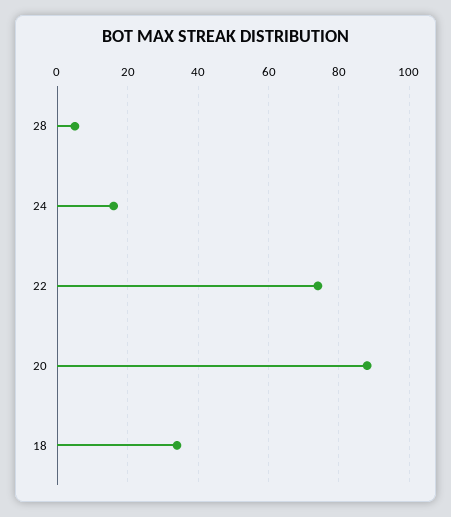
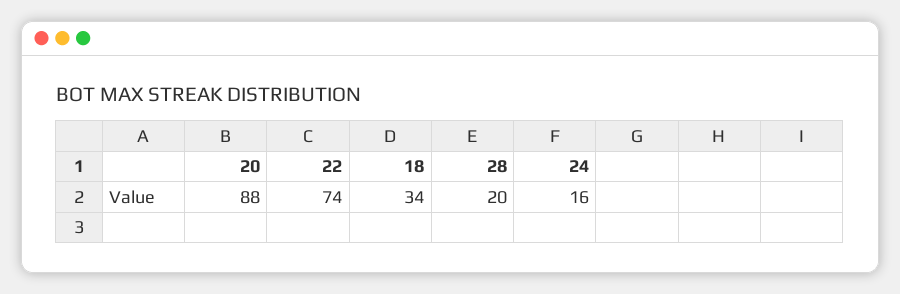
28: 5 -> 20

